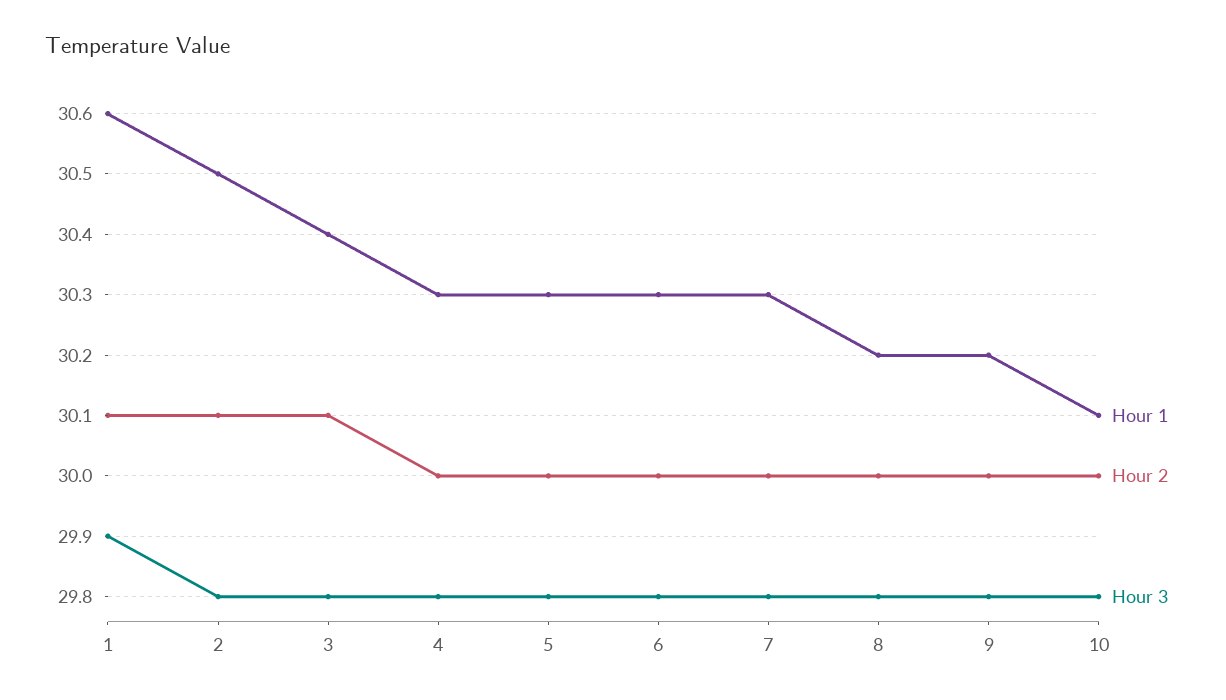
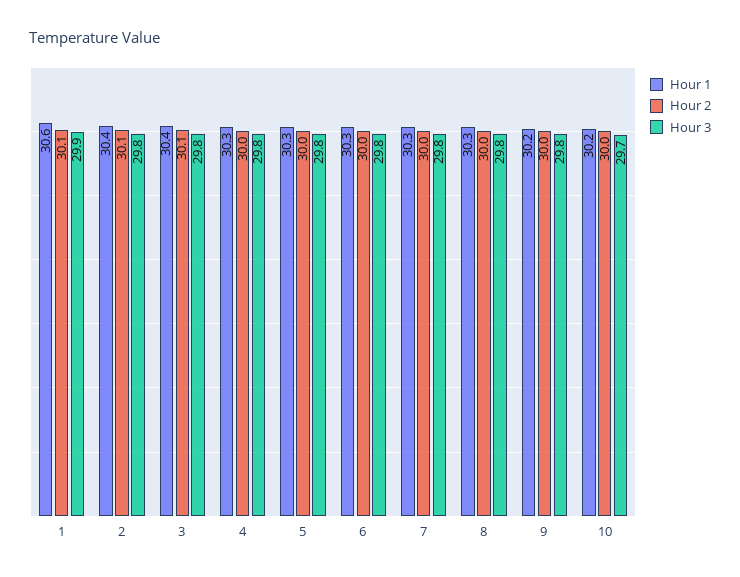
Hour 1, 2: 30.5 -> 30.4
Hour 1, 8: 30.2 -> 30.3
Hour 1, 10: 30.1 -> 30.2
Hour 3, 10: 29.8 -> 29.7

